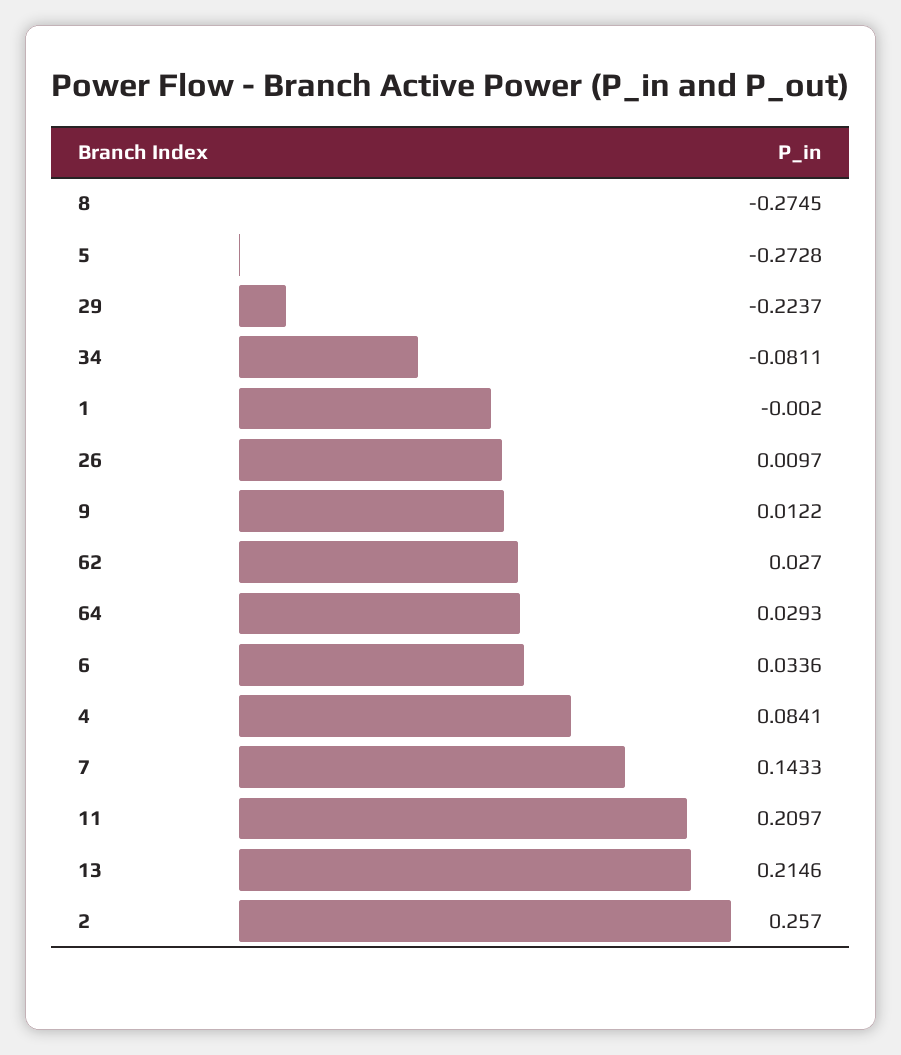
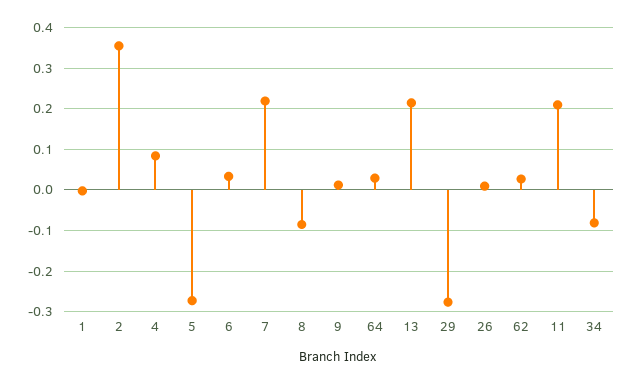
8: -0.2745 -> -0.08
29: -0.2237 -> -0.28
7: 0.1433 -> 0.22
2: 0.257 -> 0.36

